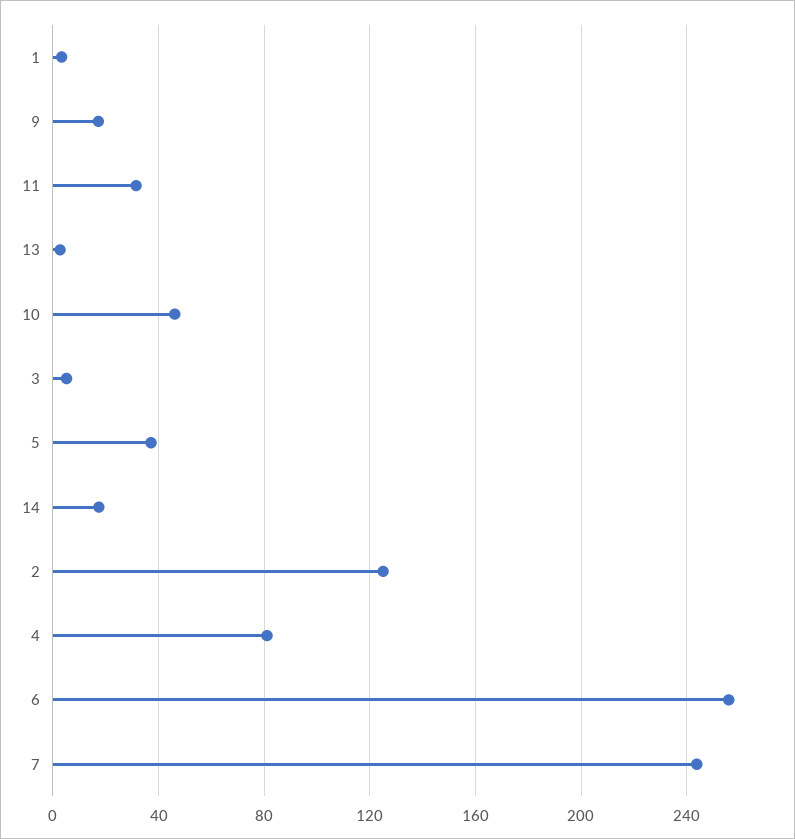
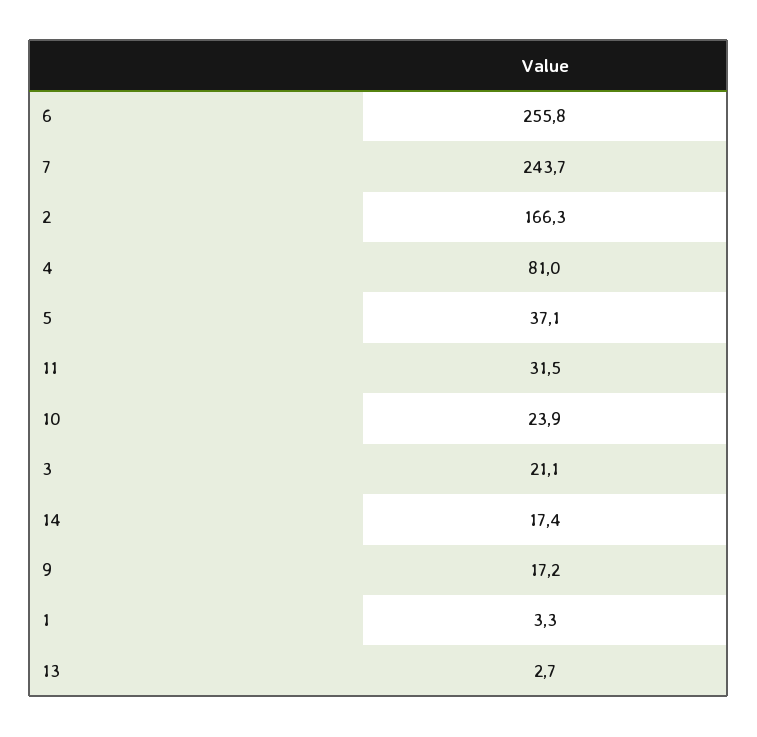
10: 45 -> 23.9
3: 5 -> 21.1
2: 125 -> 166.3

